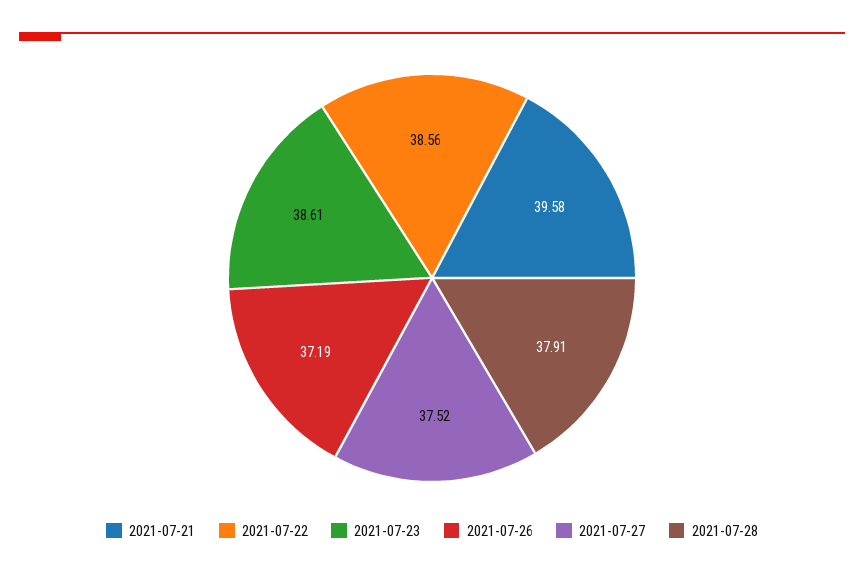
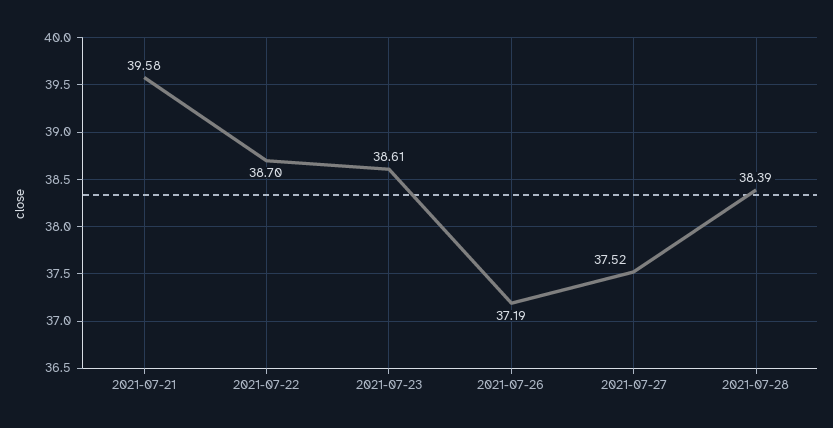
2021-07-22: 38.56 -> 38.7
2021-07-28: 37.91 -> 38.39

